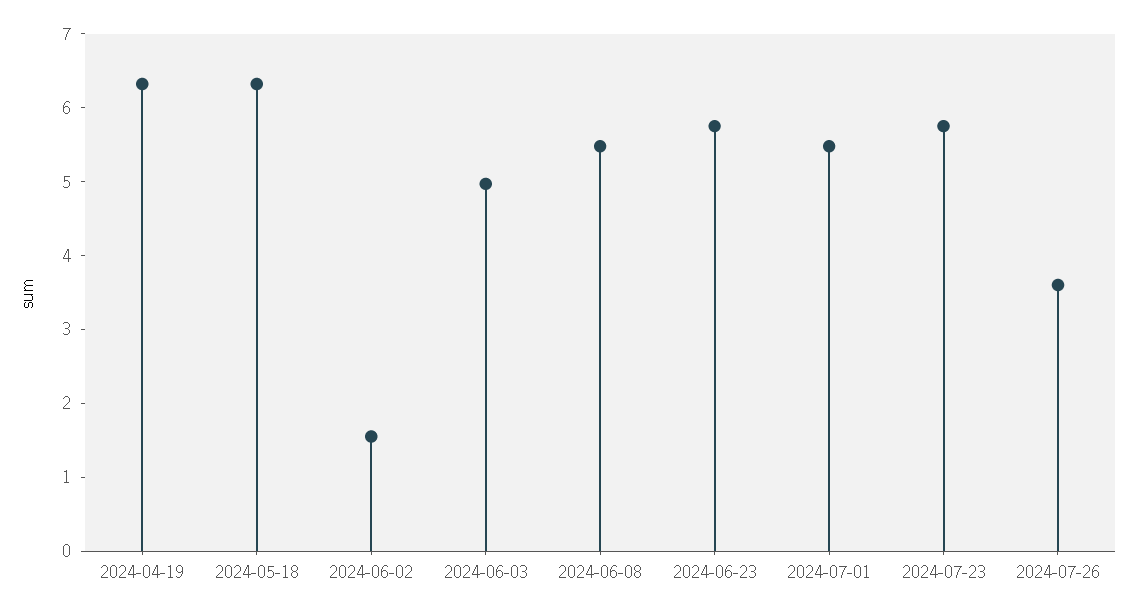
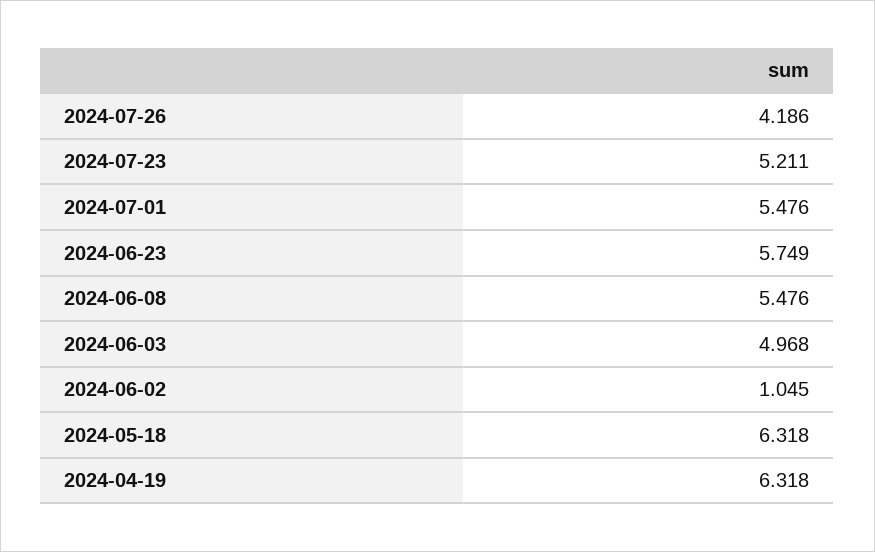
2024-06-02: 1.6 -> 1.045
2024-07-23: 5.8 -> 5.211
2024-07-26: 3.6 -> 4.186

